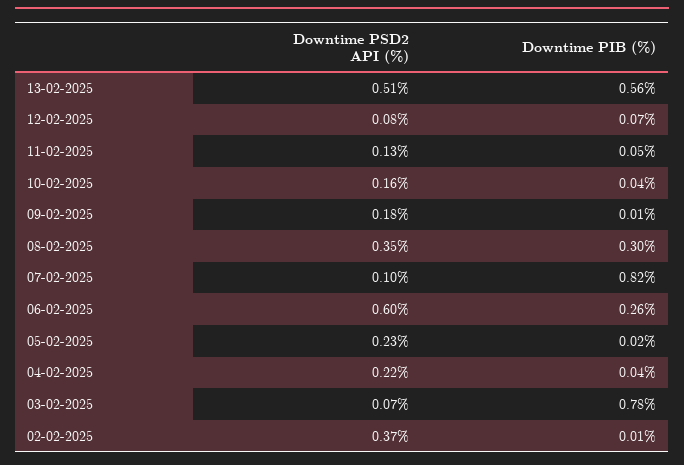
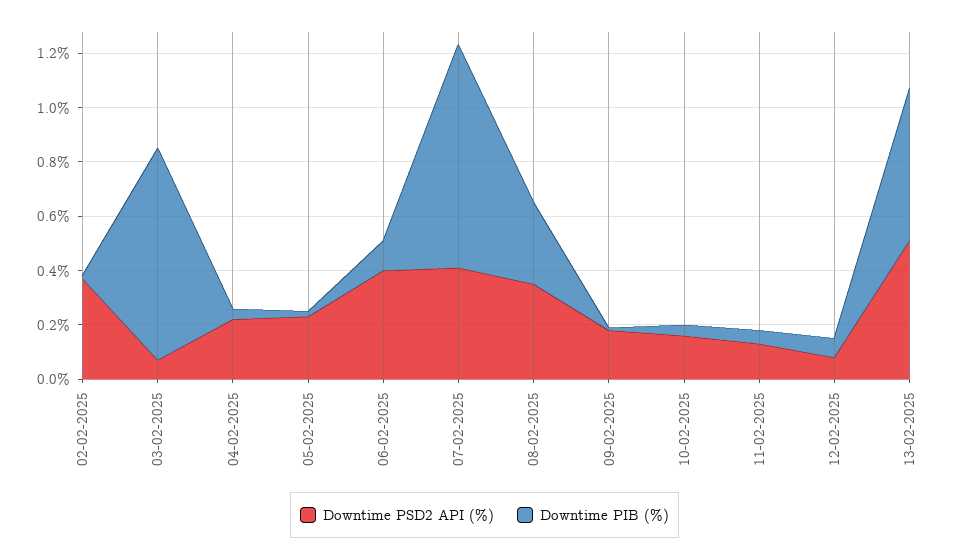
Downtime PSD2 API (%), 07-02-2025: 0.1 -> 0.4
Downtime PSD2 API (%), 06-02-2025: 0.6 -> 0.4
Downtime PIB (%), 06-02-2025: 0.26 -> 0.1

